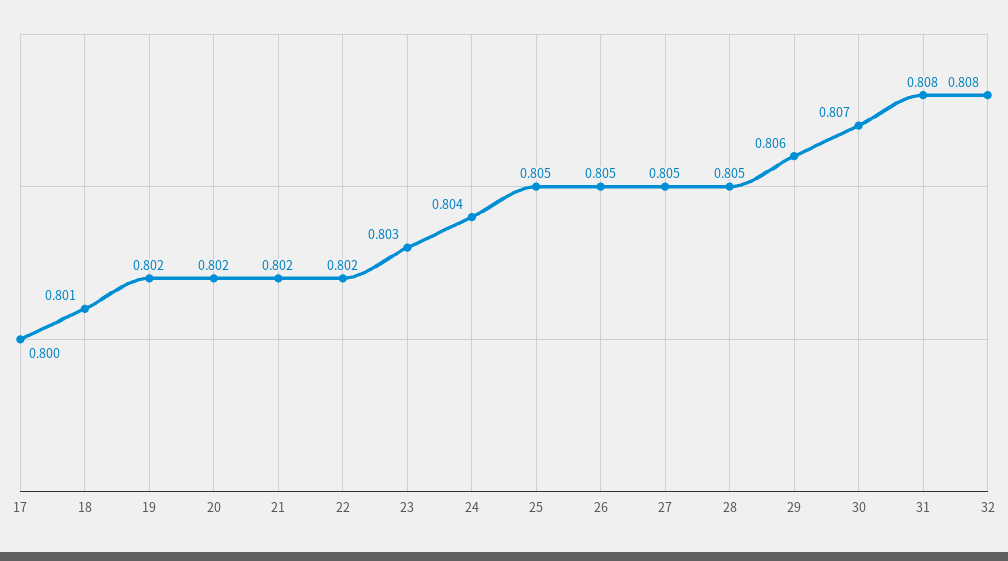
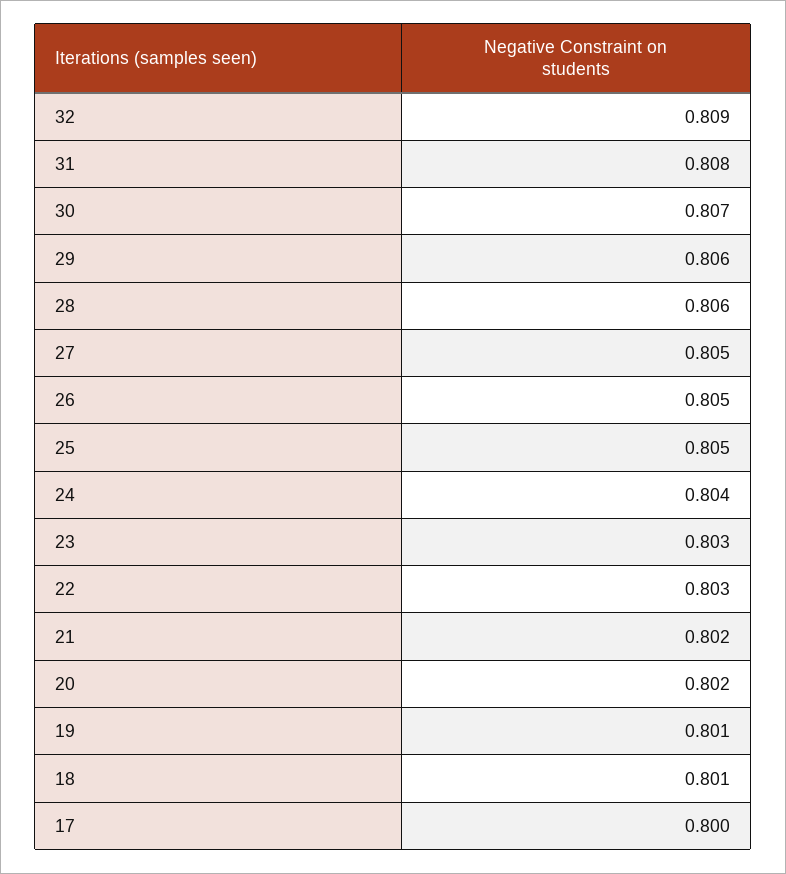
19: 0.802 -> 0.801
22: 0.802 -> 0.803
28: 0.805 -> 0.806
32: 0.808 -> 0.809

